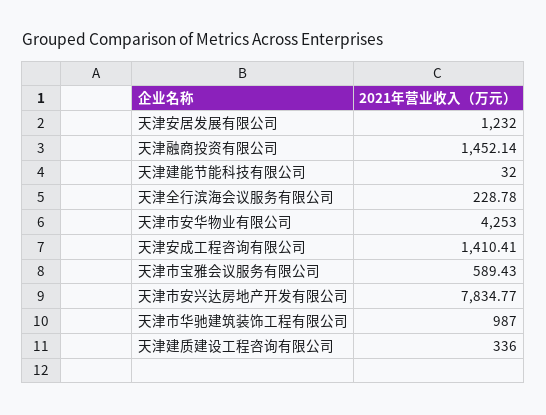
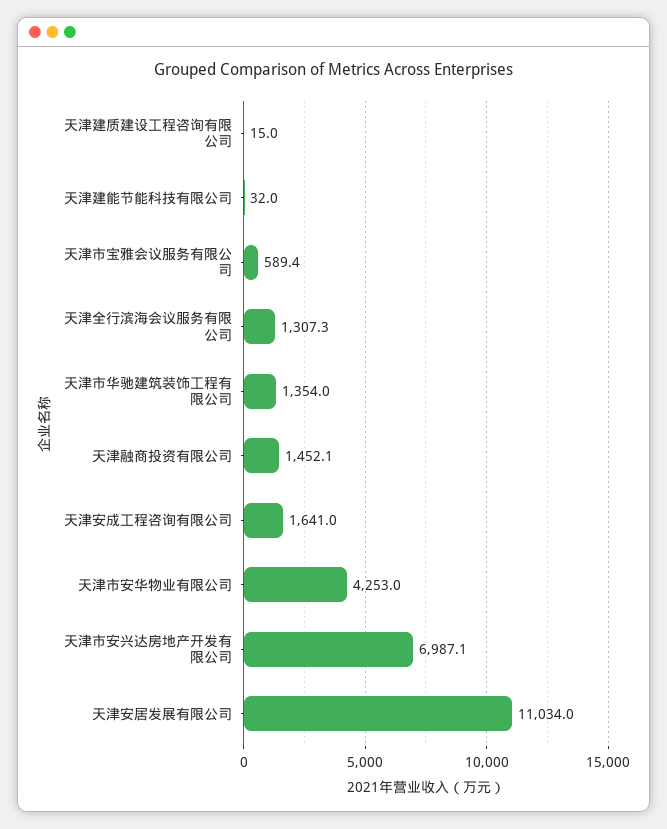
天津安居发展有限公司: 1232 -> 11034
天津全行滨海会议服务有限公司: 228.78 -> 1307.3
天津安成工程咨询有限公司: 1410.41 -> 1641
天津市安兴达房地产开发有限公司: 7834.77 -> 6987.1
天津市华驰建筑装饰工程有限公司: 987 -> 1354
天津建质建设工程咨询有限公司: 336 -> 15

